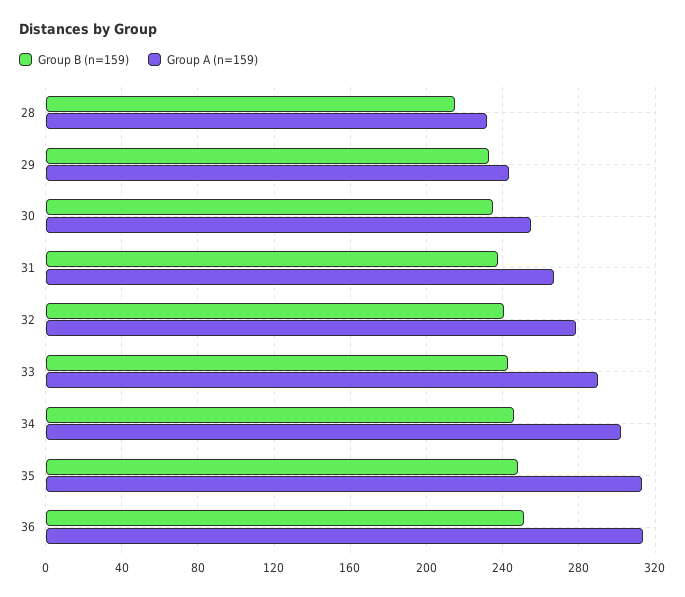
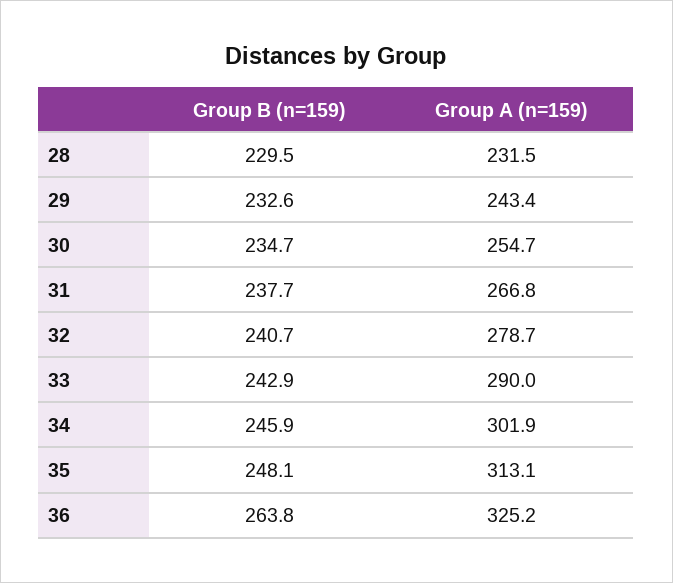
Group B (n=159), 28: 215 -> 229.5
Group B (n=159), 36: 250 -> 263.8
Group A (n=159), 36: 315 -> 325.2

